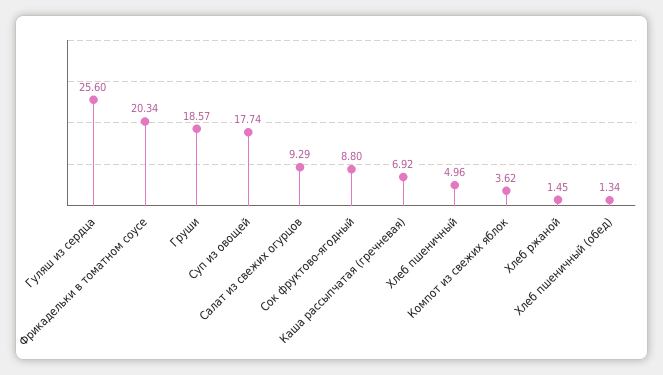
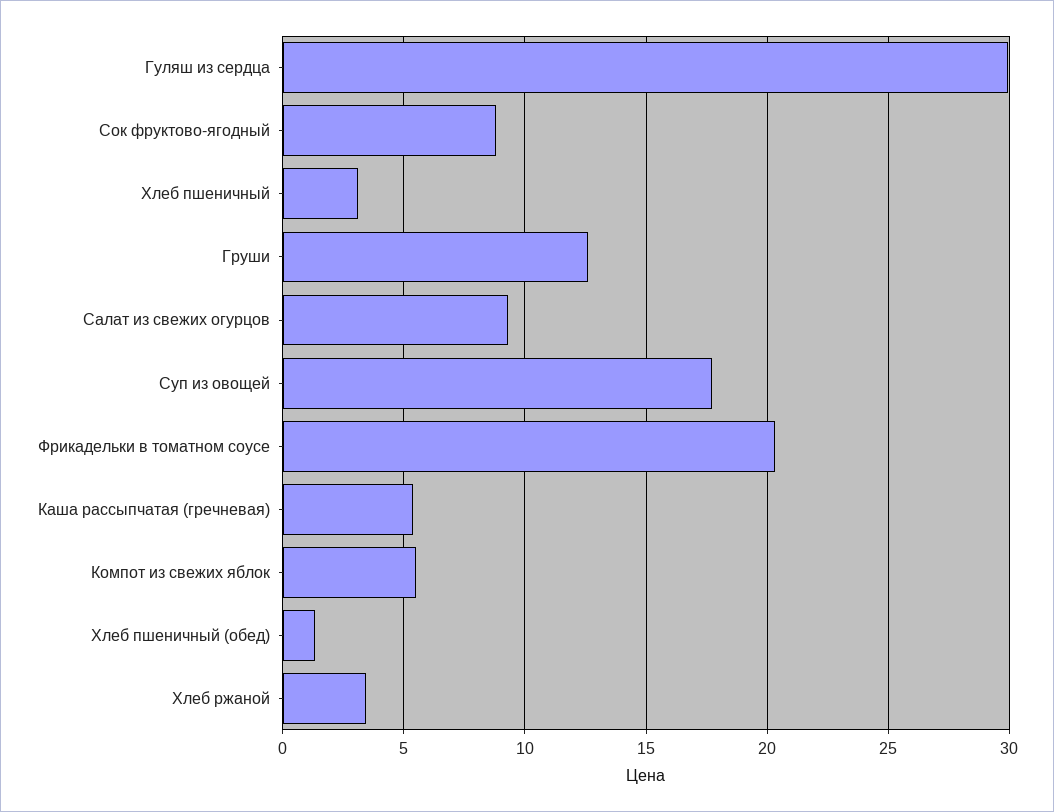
Гуляш из сердца: 25.6 -> 30
Груши: 18.57 -> 12.5
Каша рассыпчатая (гречневая): 6.92 -> 5.5
Хлеб пшеничный: 4.96 -> 3
Компот из свежих яблок: 3.62 -> 5.5
Хлеб ржаной: 1.45 -> 3.5

